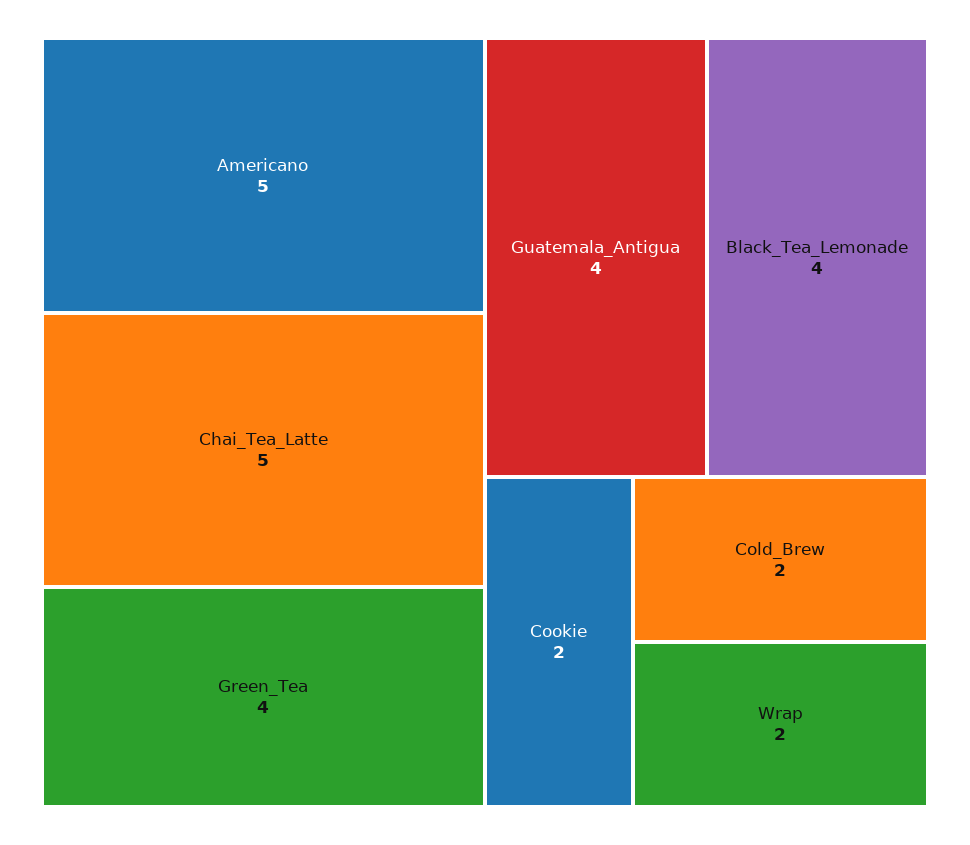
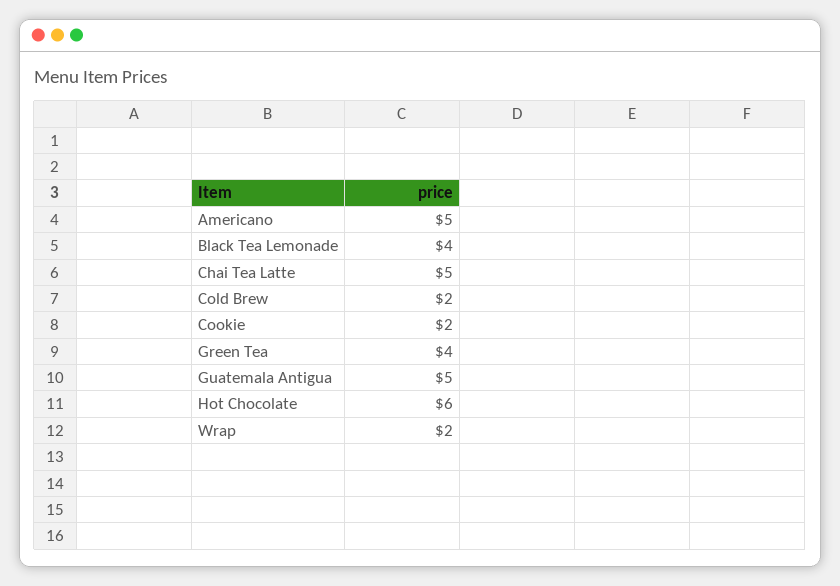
Guatemala_Antigua: 4 -> 5
Hot Chocolate: none -> 6

